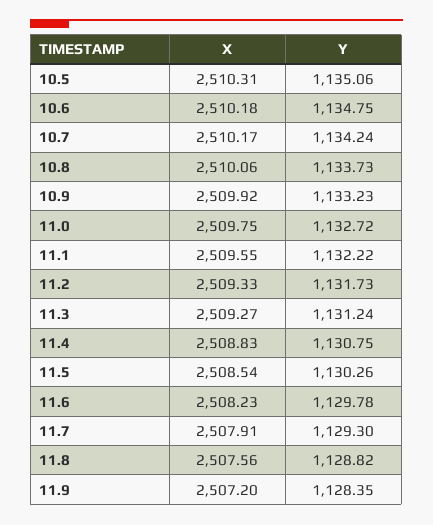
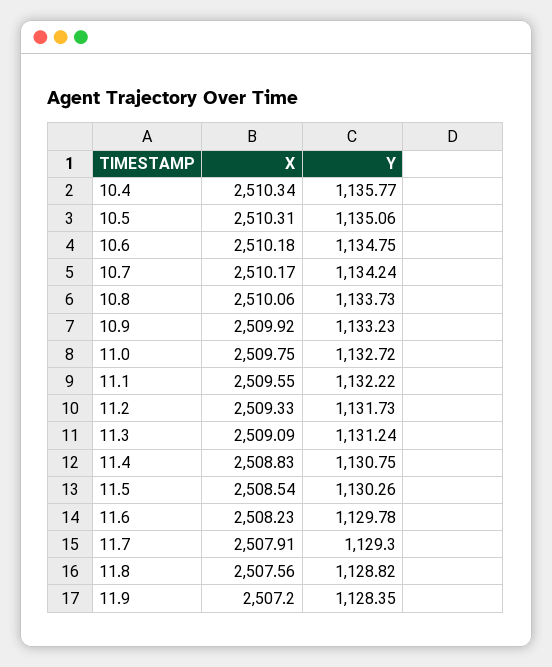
X, 11.3: 2509.27 -> 2509.09
X, 10.4: none -> 2510.34
Y, 10.4: none -> 1135.77

